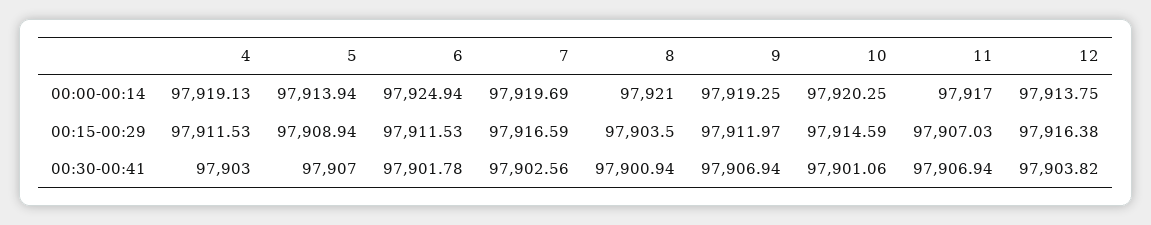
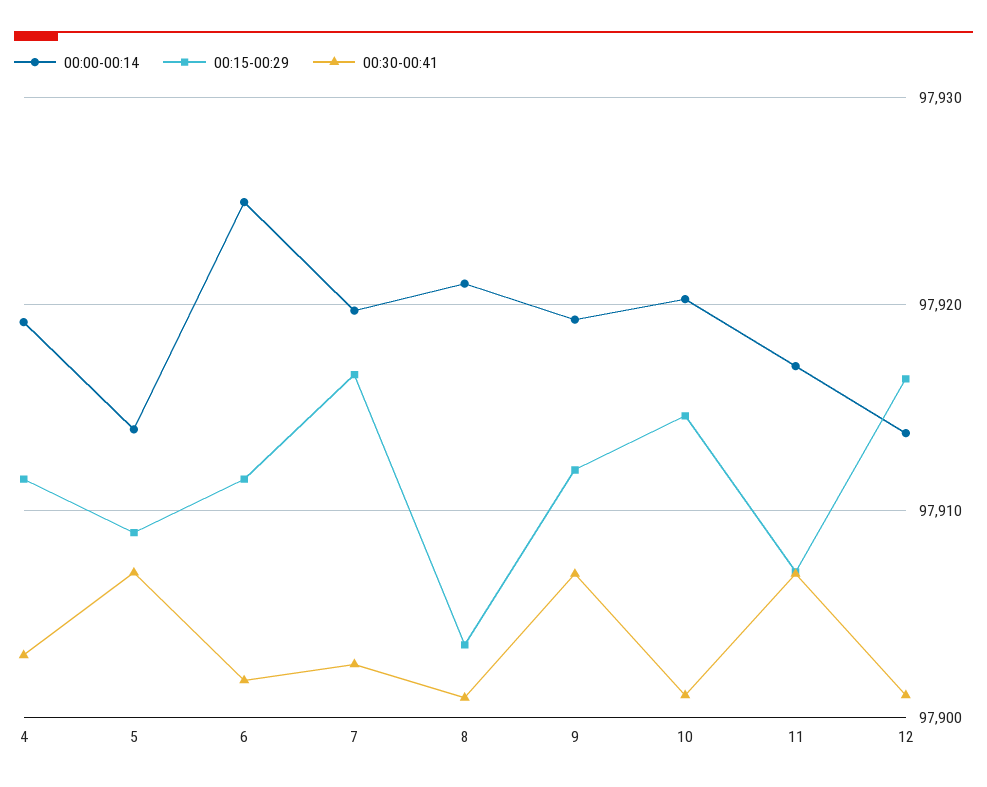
00:30-00:41, 12: 97903.82 -> 97901

